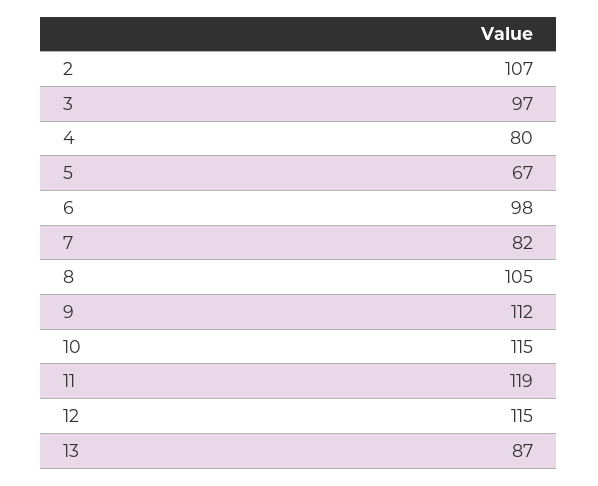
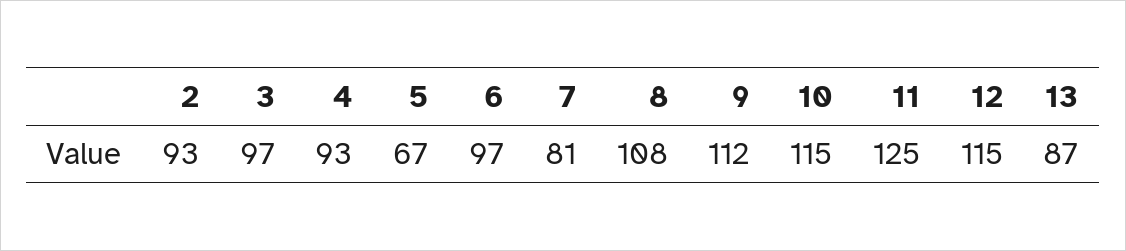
2: 107 -> 93
4: 80 -> 93
6: 98 -> 97
7: 82 -> 81
8: 105 -> 108
11: 119 -> 125

